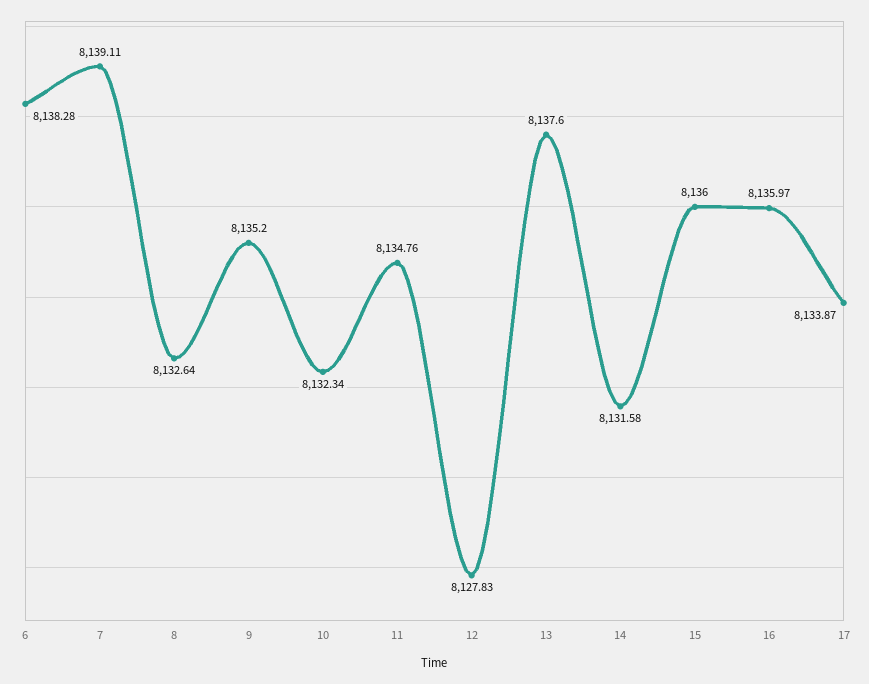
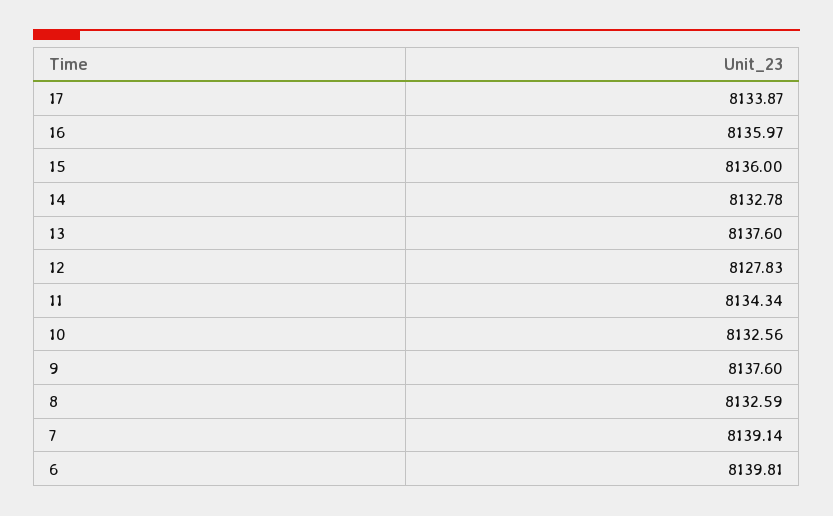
6: 8138.28 -> 8139.81
7: 8139.11 -> 8139.14
8: 8132.64 -> 8132.59
9: 8135.2 -> 8137.6
10: 8132.34 -> 8132.56
11: 8134.76 -> 8134.34
14: 8131.58 -> 8132.78

